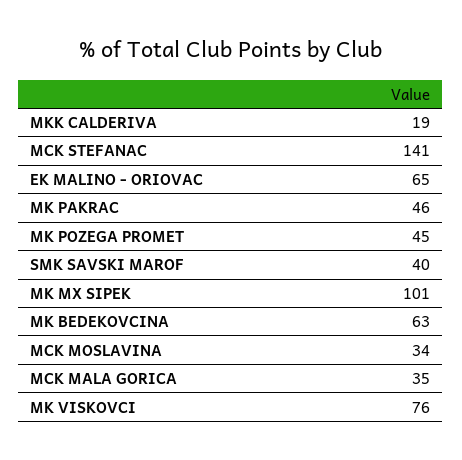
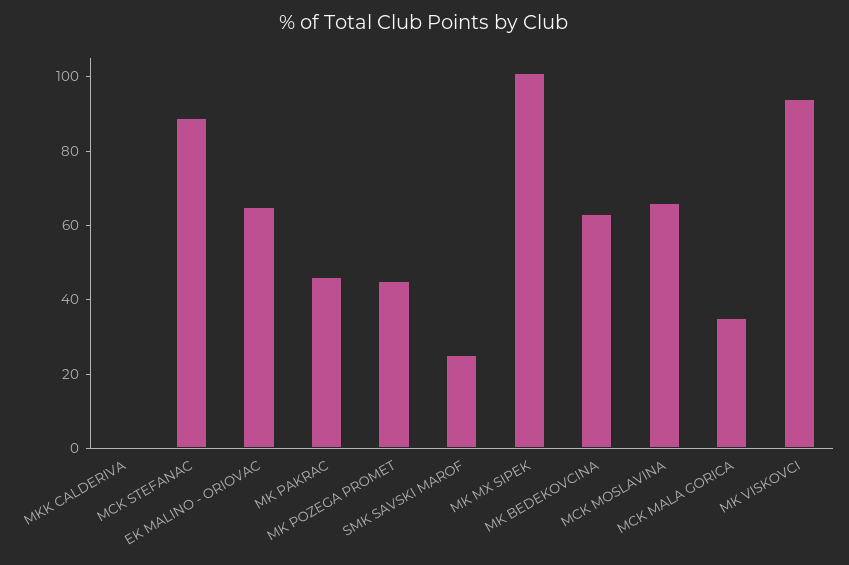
MKK CALDERIVA: 19 -> 0
MCK STEFANAC: 141 -> 90
SMK SAVSKI MAROF: 40 -> 25
MCK MOSLAVINA: 34 -> 65
MK VISKOVCI: 76 -> 95

